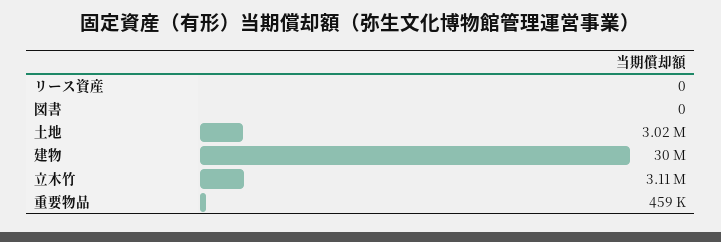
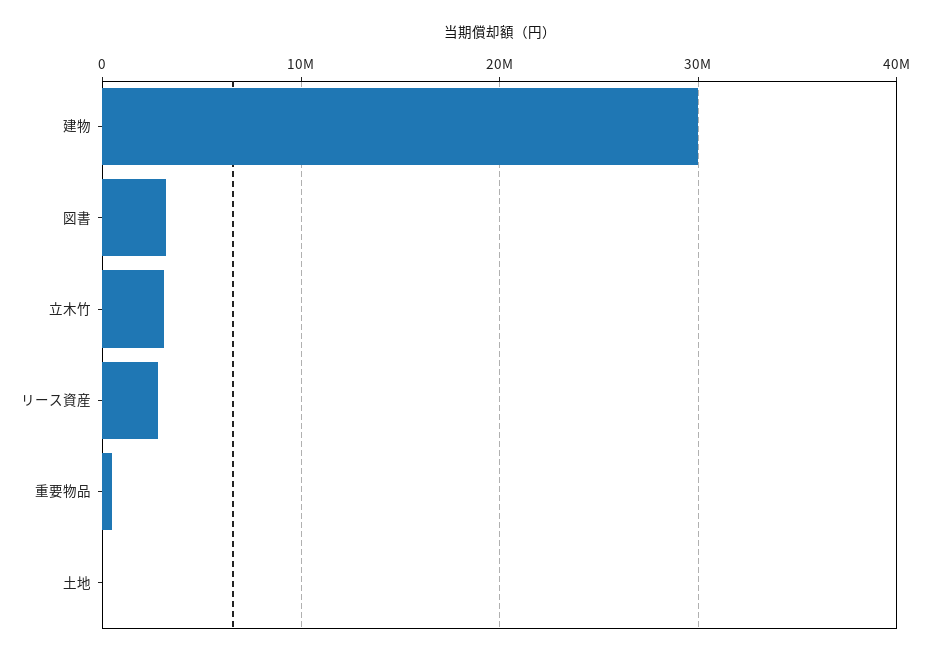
リース資産: 0 -> 3000000
図書: 0 -> 3000000
土地: 3020000 -> 0

